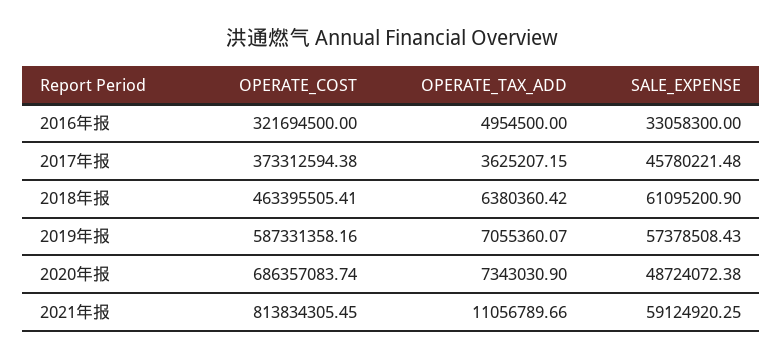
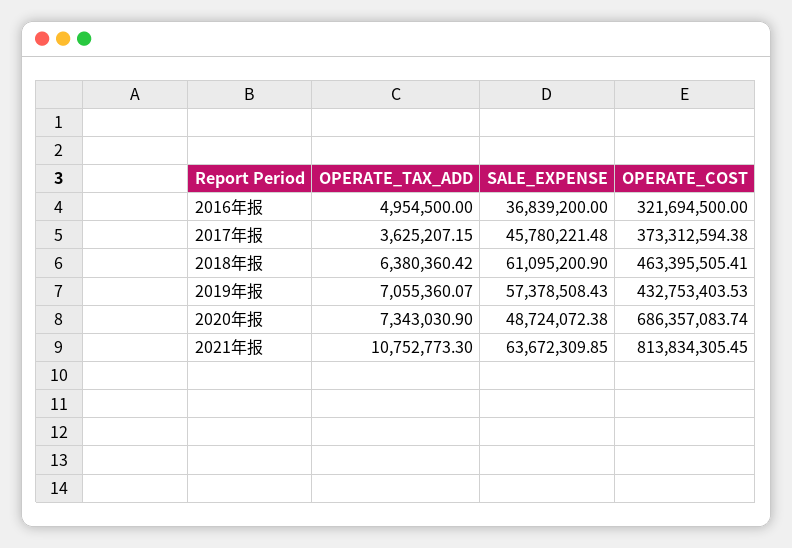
SALE_EXPENSE, 2016年报: 33058300 -> 36839200
OPERATE_COST, 2019年报: 587331358.16 -> 432753403.53
OPERATE_TAX_ADD, 2021年报: 11056789.66 -> 10752773.3
SALE_EXPENSE, 2021年报: 59124920.25 -> 63672309.85

